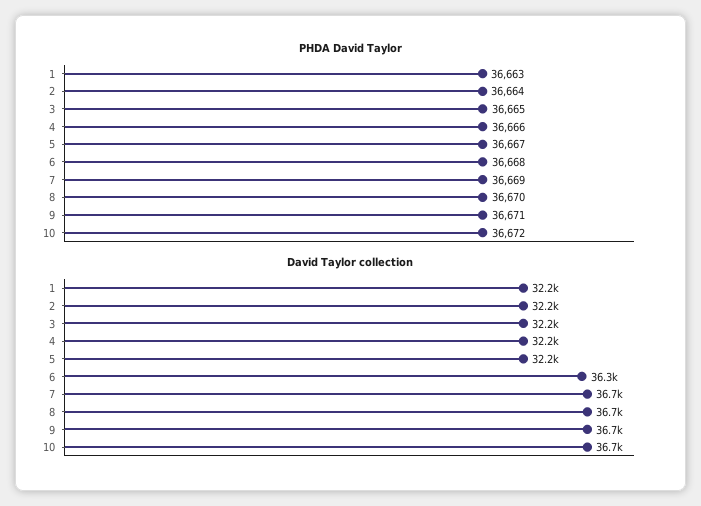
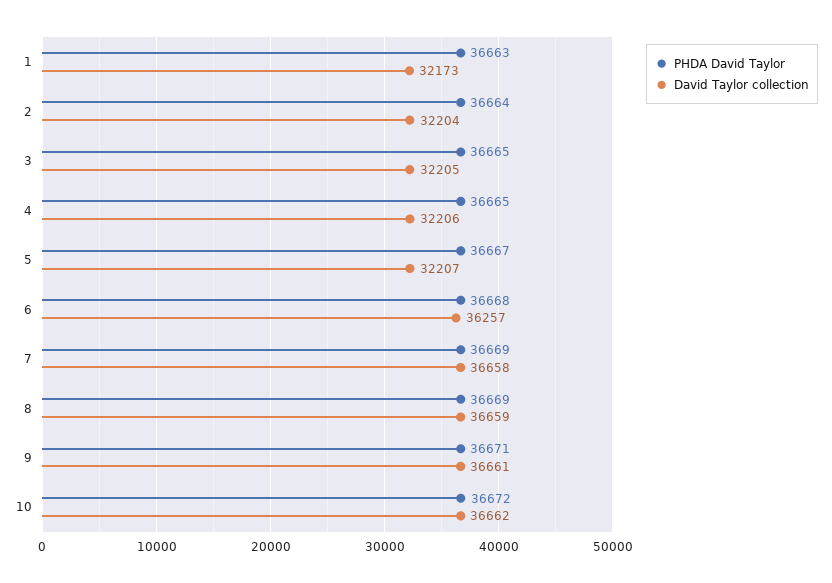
PHDA David Taylor, 4: 36666 -> 36665
PHDA David Taylor, 8: 36670 -> 36669

